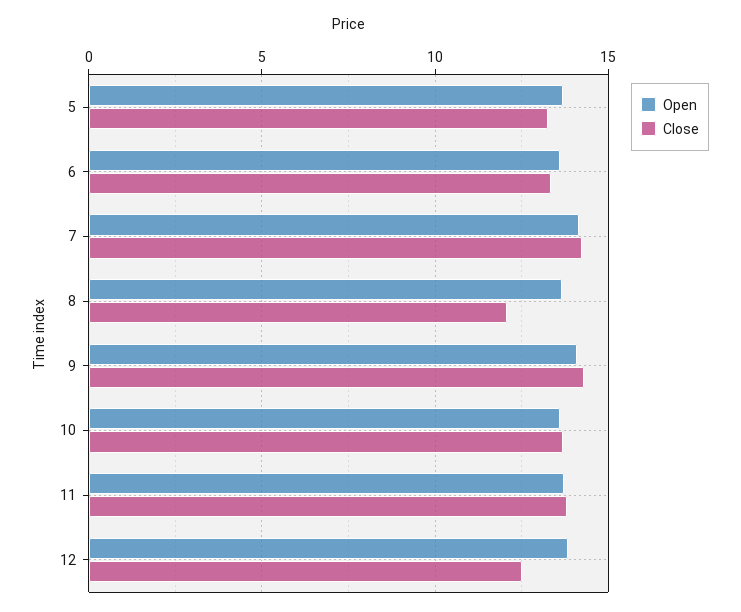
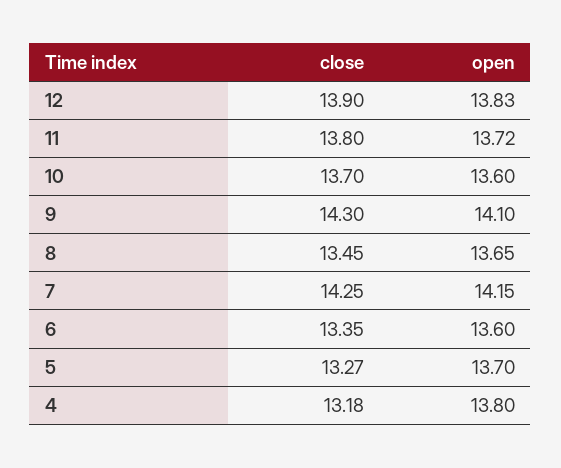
Close, 8: 12 -> 13.45
Close, 12: 12.5 -> 13.9
Close, 4: none -> 13.18
Open, 4: none -> 13.8

